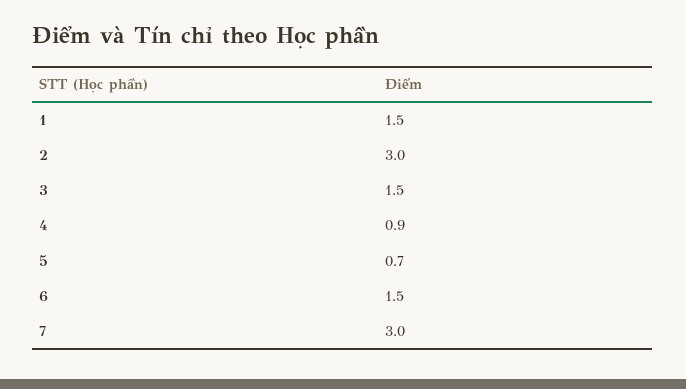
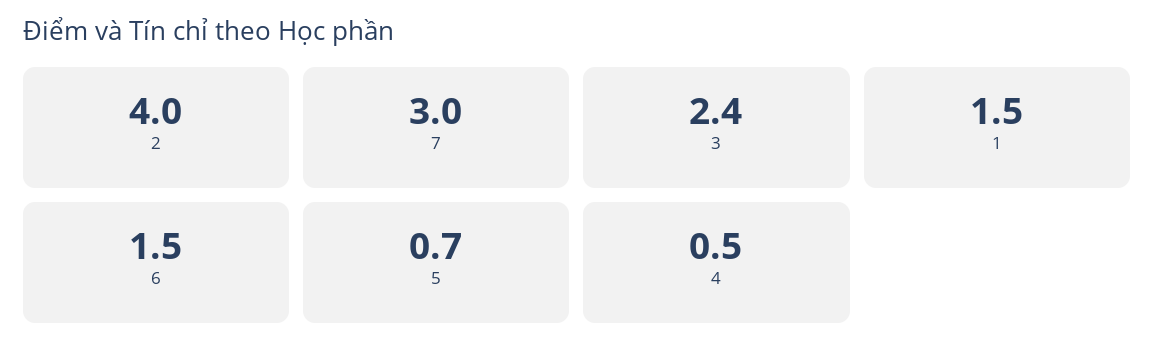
2: 3 -> 4
3: 1.5 -> 2.4
4: 0.9 -> 0.5

